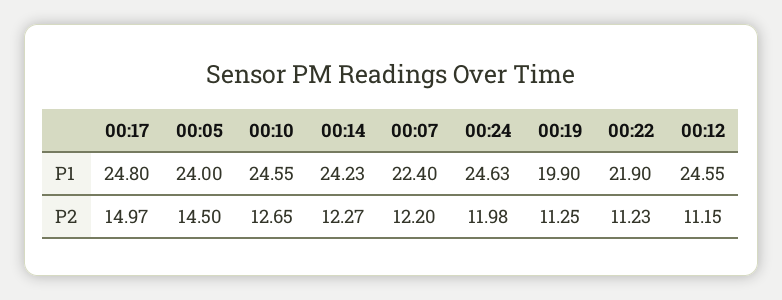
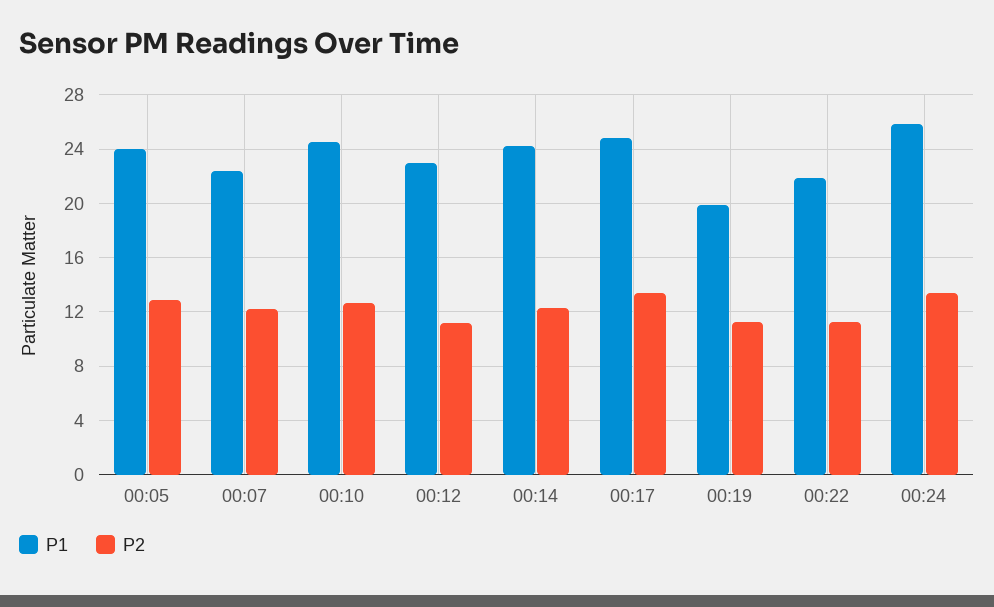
P1, 00:24: 24.63 -> 26
P1, 00:12: 24.55 -> 23
P2, 00:17: 14.97 -> 13.5
P2, 00:05: 14.5 -> 13
P2, 00:24: 11.98 -> 13.5

